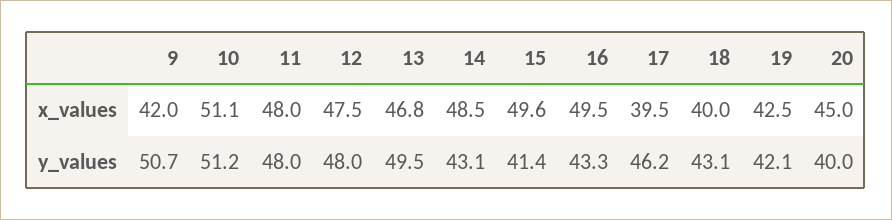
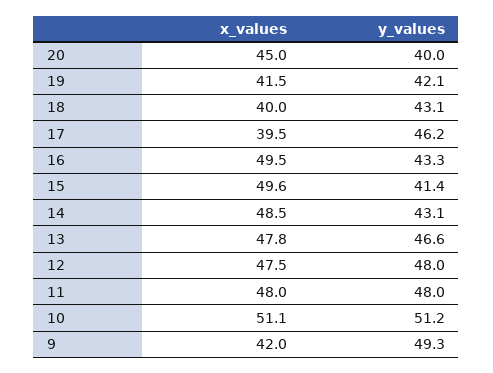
13, x_values: 46.8 -> 47.8
19, x_values: 42.5 -> 41.5
9, y_values: 50.7 -> 49.3
13, y_values: 49.5 -> 46.6

